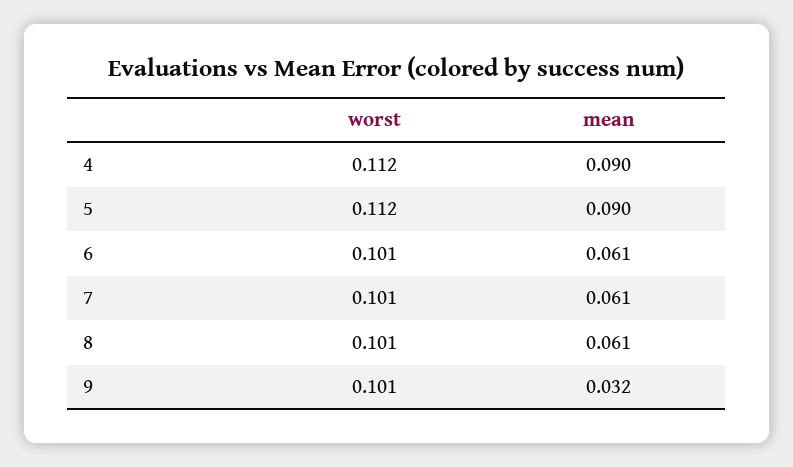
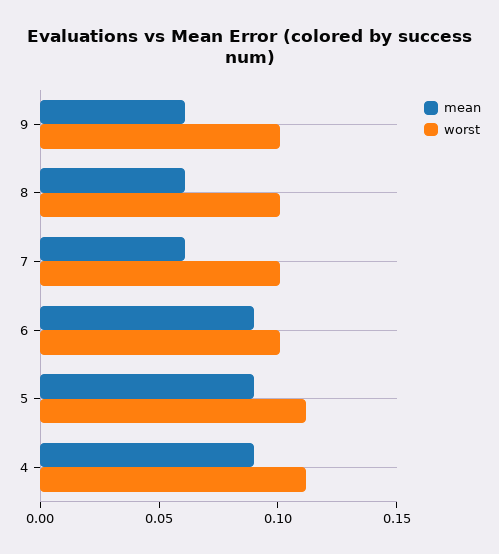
mean, 6: 0.061 -> 0.09
mean, 9: 0.032 -> 0.06

